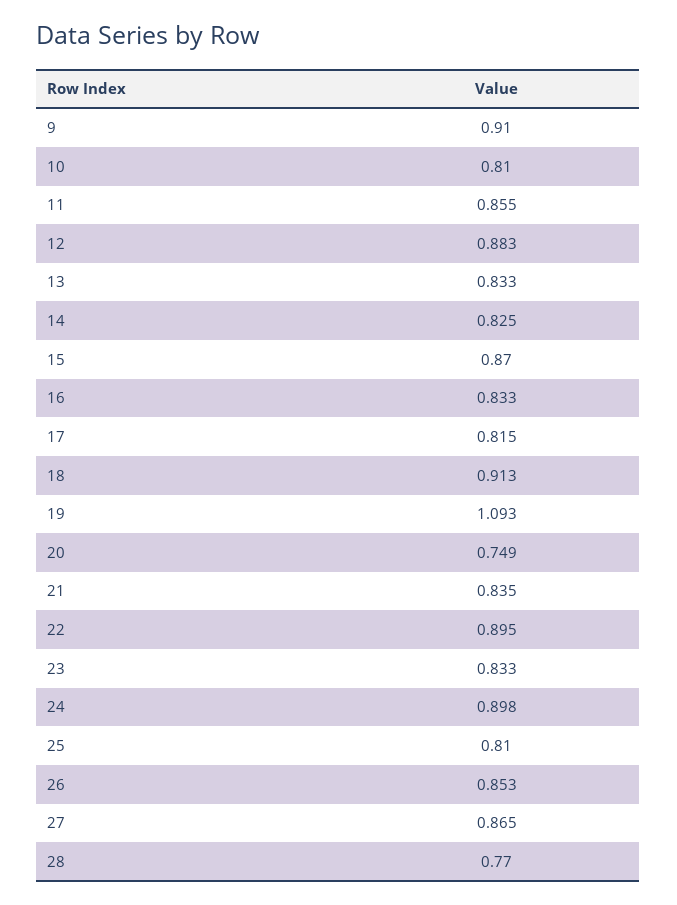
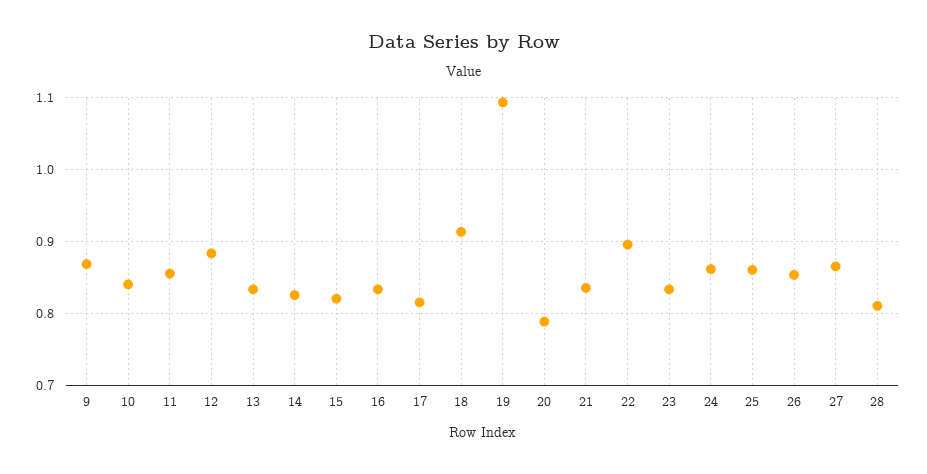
9: 0.91 -> 0.87
10: 0.81 -> 0.84
15: 0.87 -> 0.82
20: 0.749 -> 0.79
24: 0.898 -> 0.86
25: 0.81 -> 0.86
28: 0.77 -> 0.81

